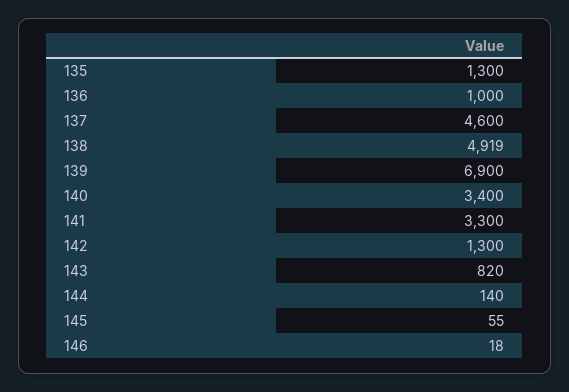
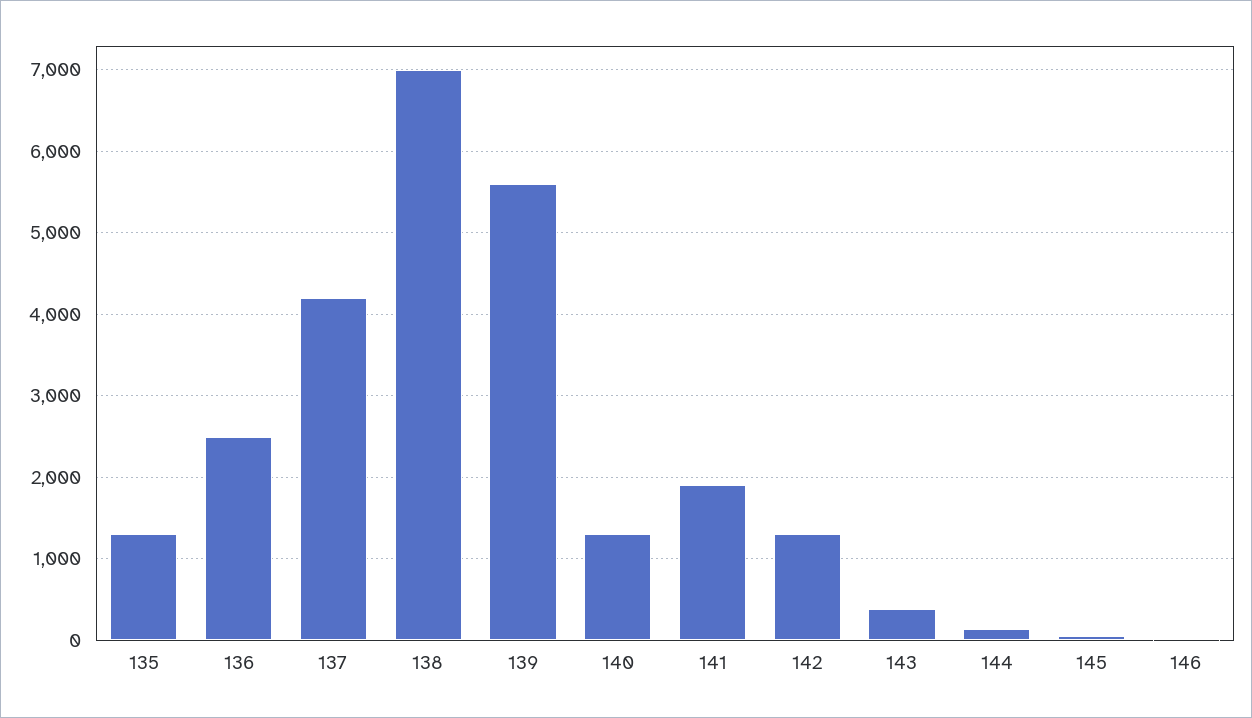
136: 1000 -> 2500
137: 4600 -> 4200
138: 4919 -> 7000
139: 6900 -> 5600
140: 3400 -> 1300
141: 3300 -> 1900
143: 820 -> 400

